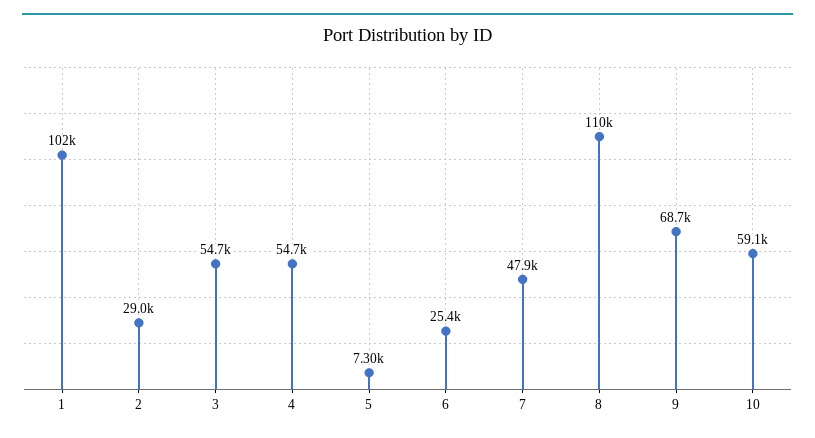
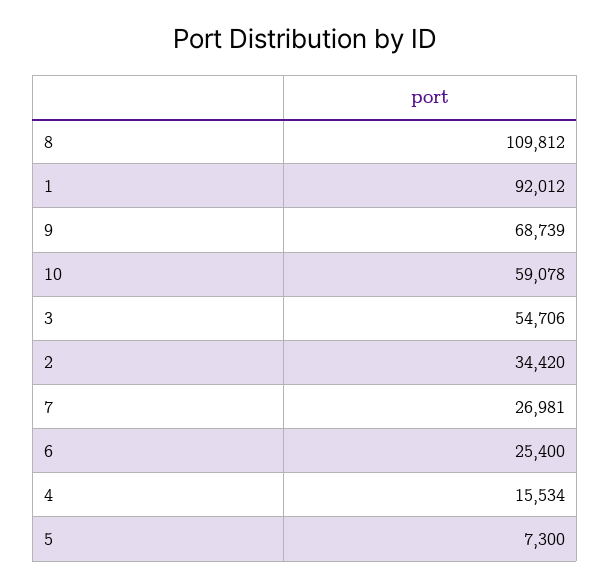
1: 102000 -> 92012
2: 29000 -> 34420
4: 54700 -> 15534
7: 47900 -> 26981

